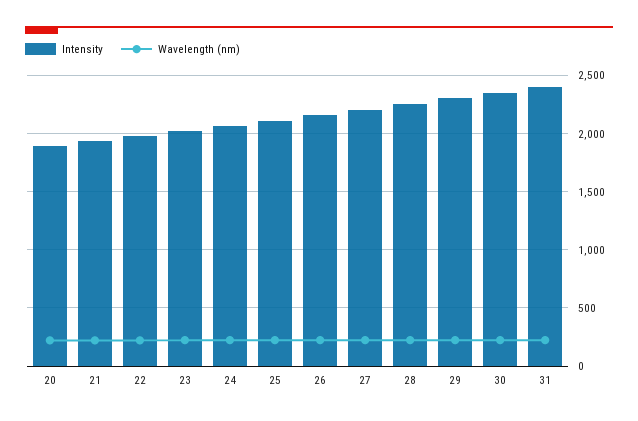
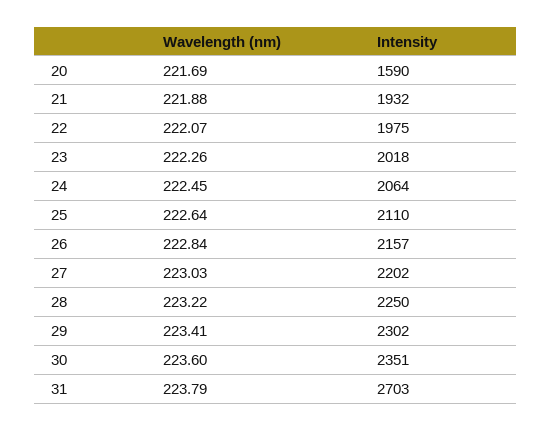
Intensity, 20: 1900 -> 1590
Intensity, 31: 2400 -> 2703

